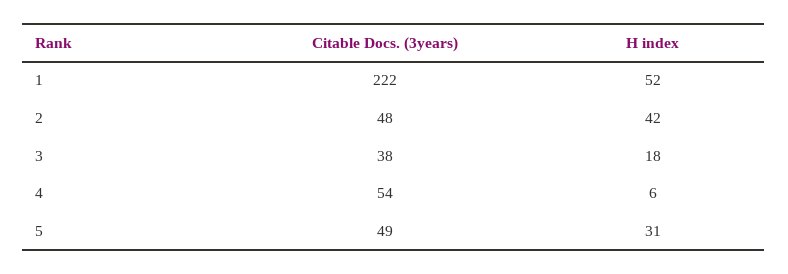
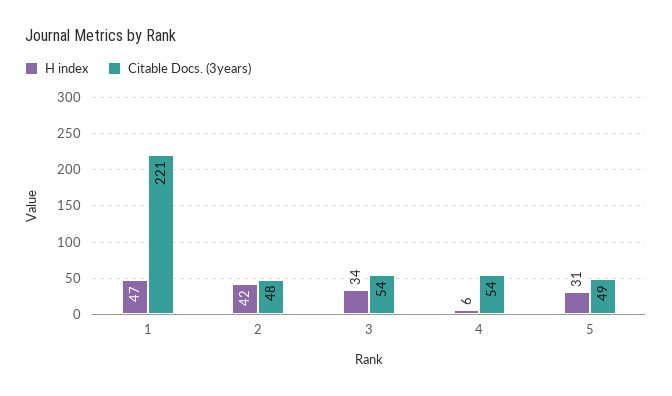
Citable Docs. (3years), 1: 222 -> 221
H index, 1: 52 -> 47
Citable Docs. (3years), 3: 38 -> 54
H index, 3: 18 -> 34

